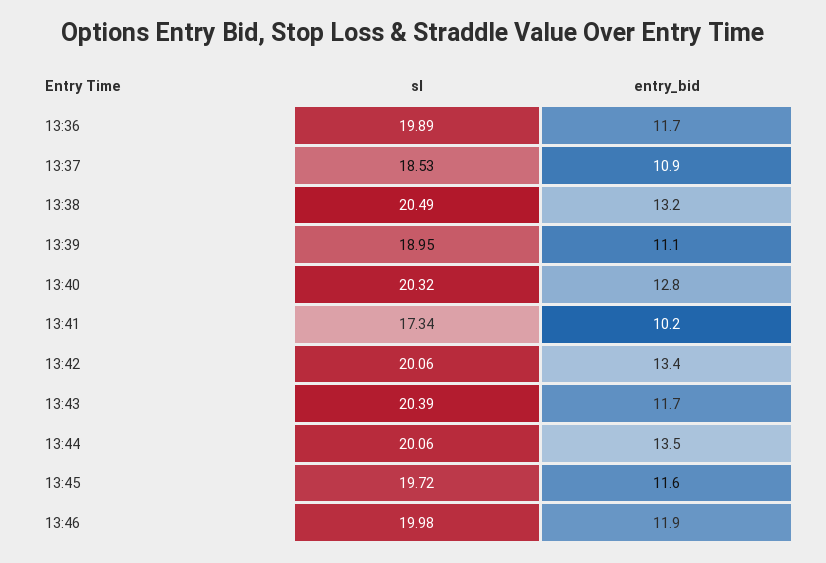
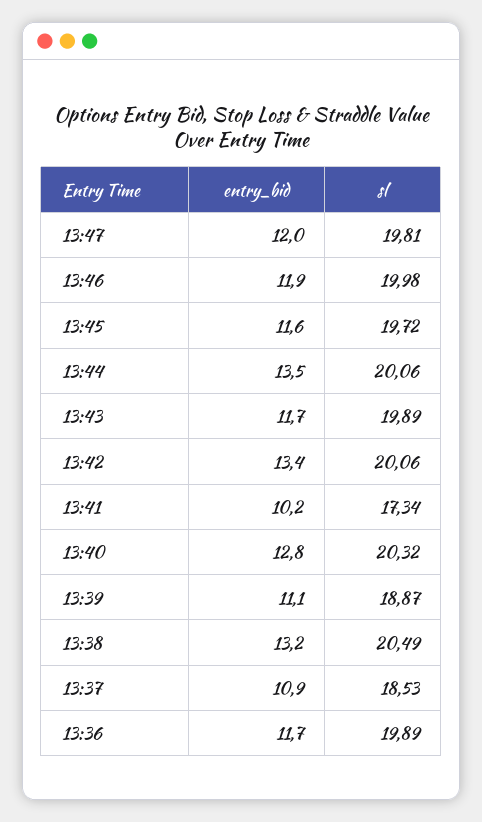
sl, 13:39: 18.95 -> 18.87
sl, 13:43: 20.39 -> 19.89
entry_bid, 13:47: none -> 12
sl, 13:47: none -> 19.81

